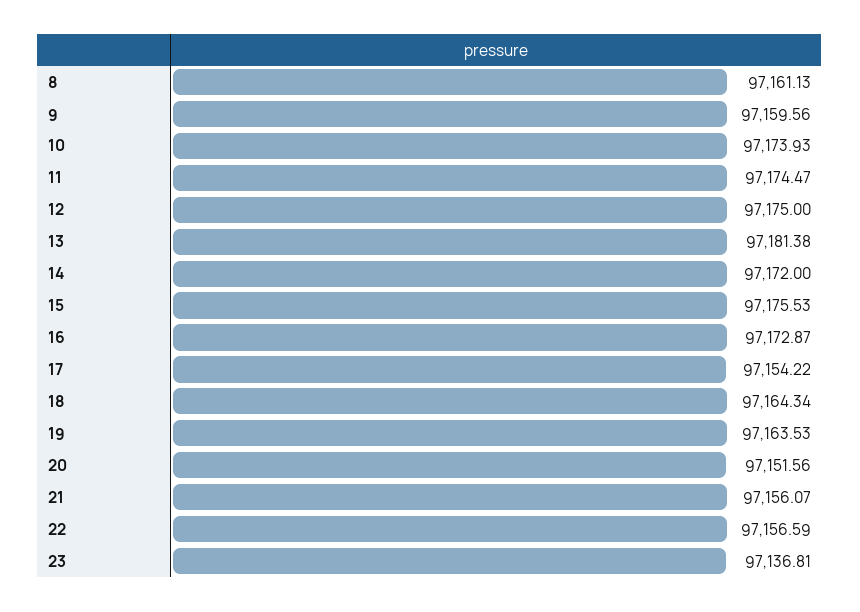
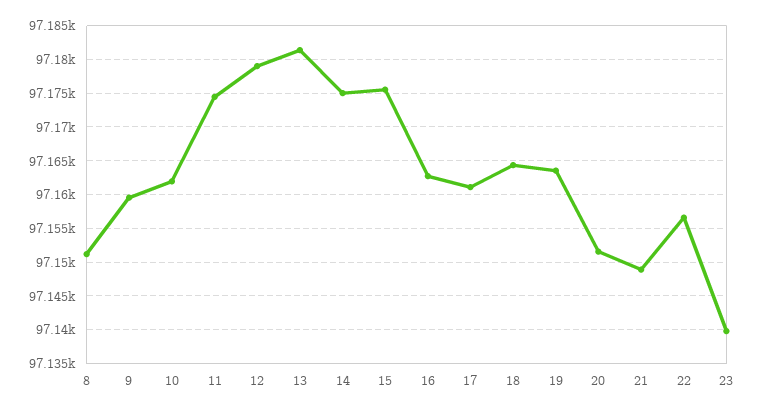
8: 97161.13 -> 97151
10: 97173.93 -> 97162
12: 97175 -> 97179
14: 97172 -> 97175
16: 97172.87 -> 97163
17: 97154.22 -> 97161
21: 97156.07 -> 97149
23: 97136.81 -> 97140

